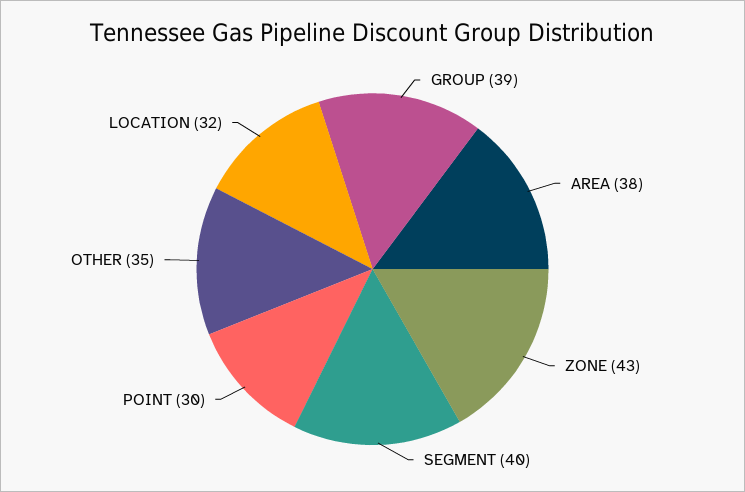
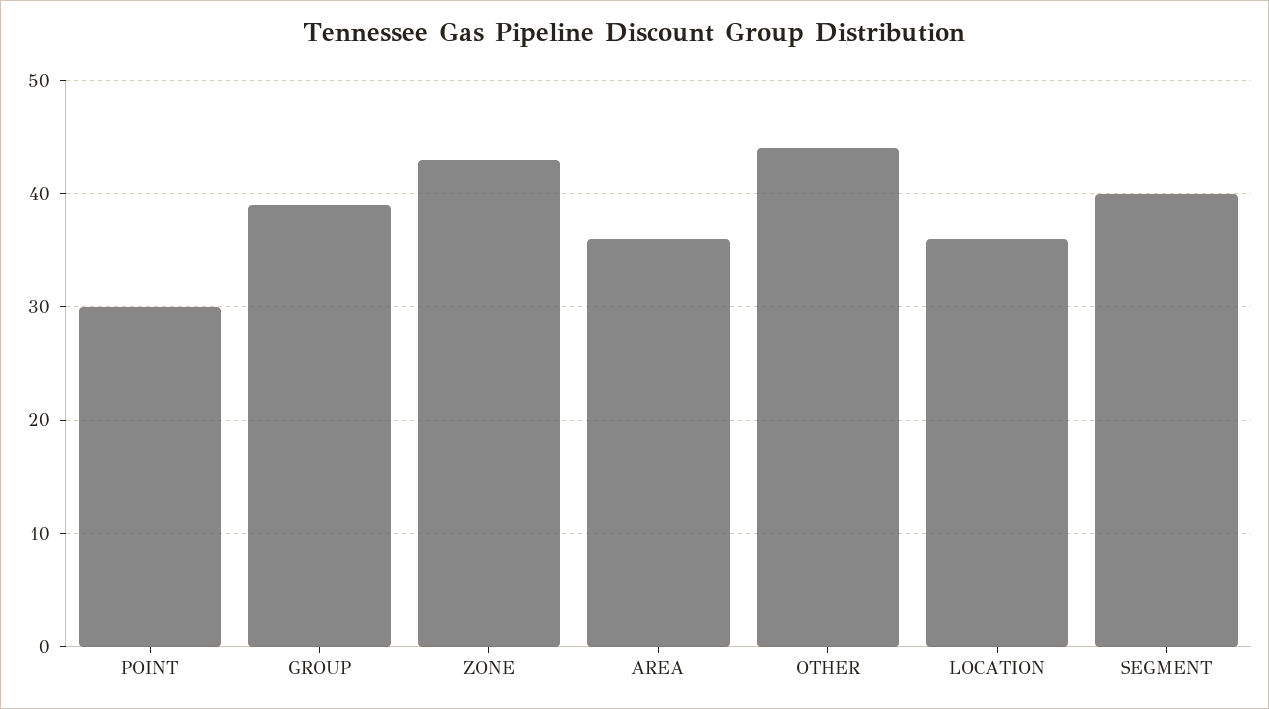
AREA: 38 -> 36
OTHER: 35 -> 44
LOCATION: 32 -> 36

